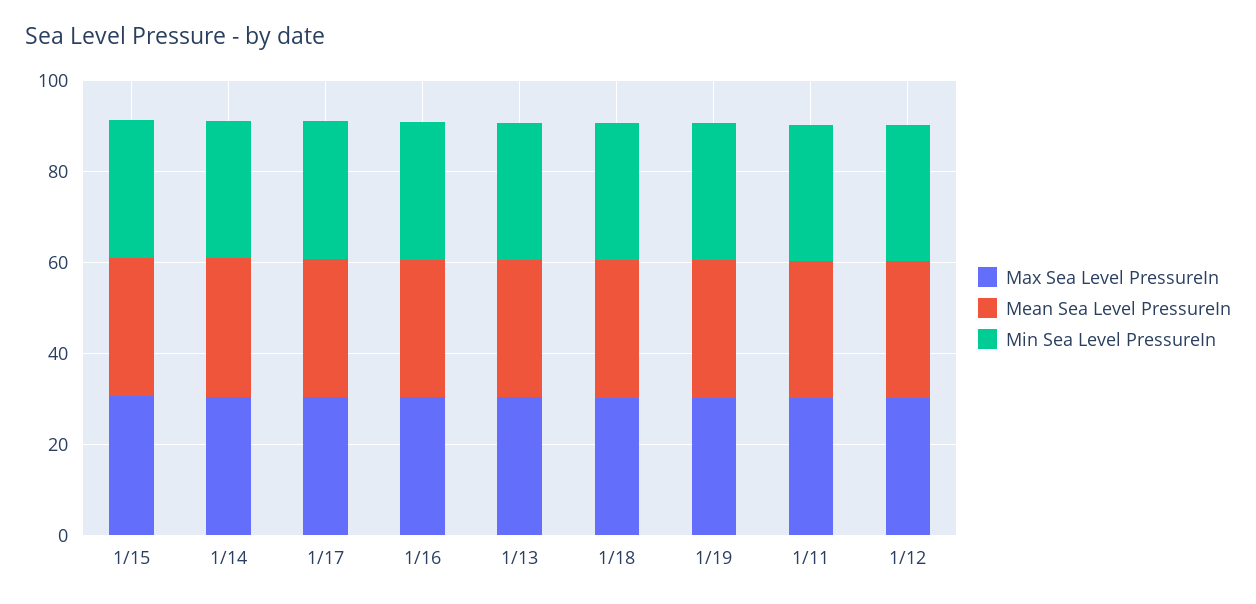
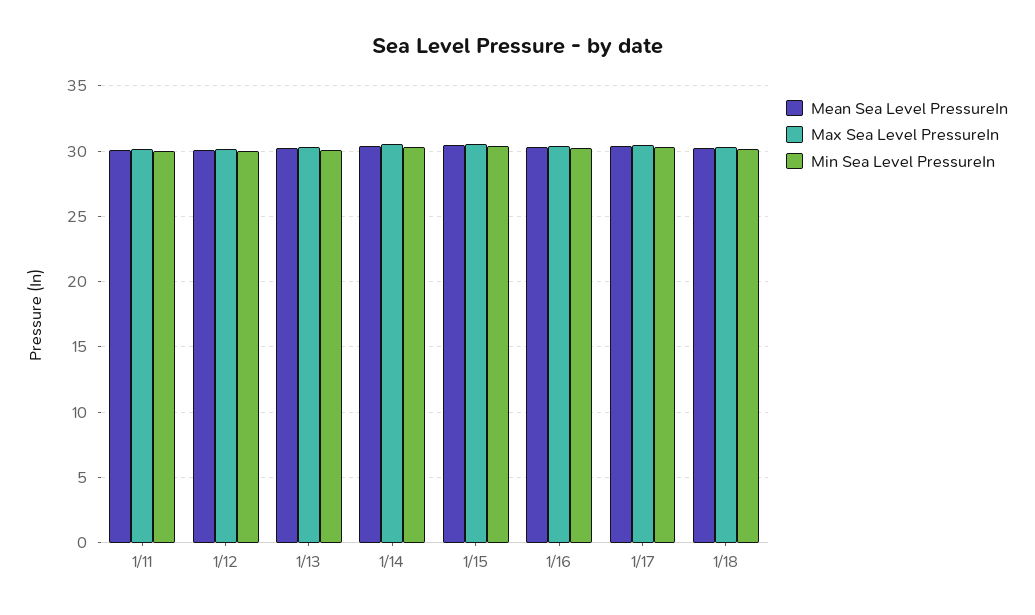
Max Sea Level PressureIn, 1/19: 30 -> none
Mean Sea Level PressureIn, 1/19: 30 -> none
Min Sea Level PressureIn, 1/19: 30 -> none

